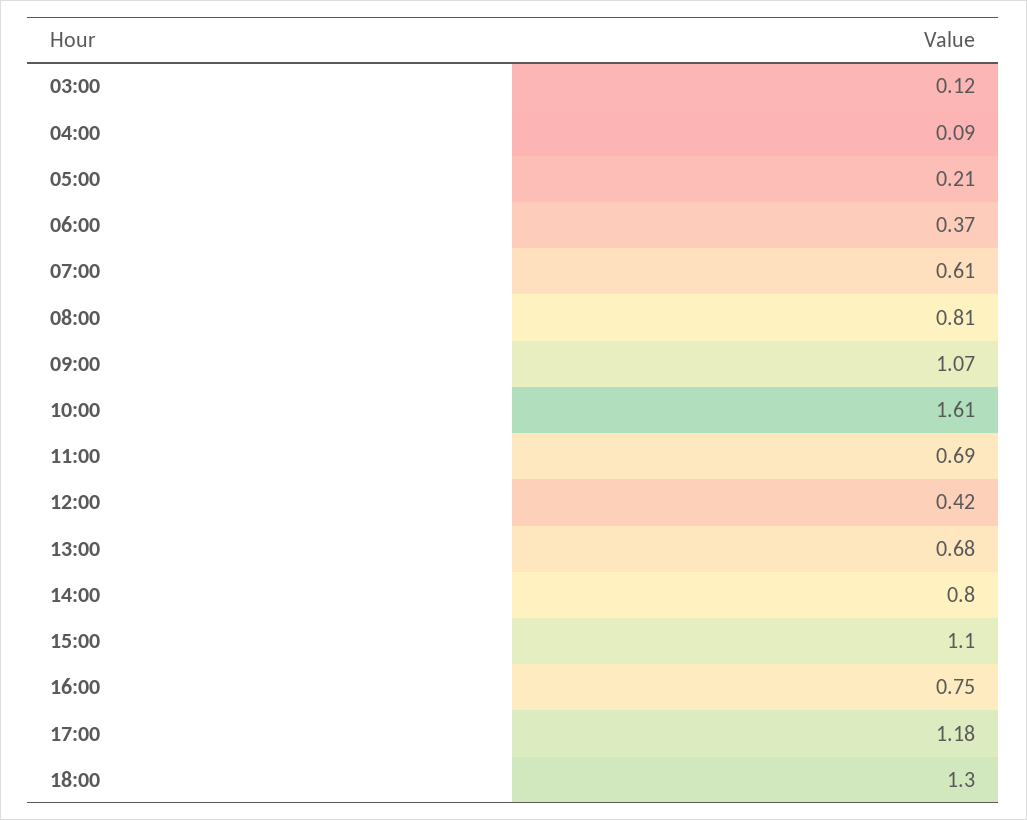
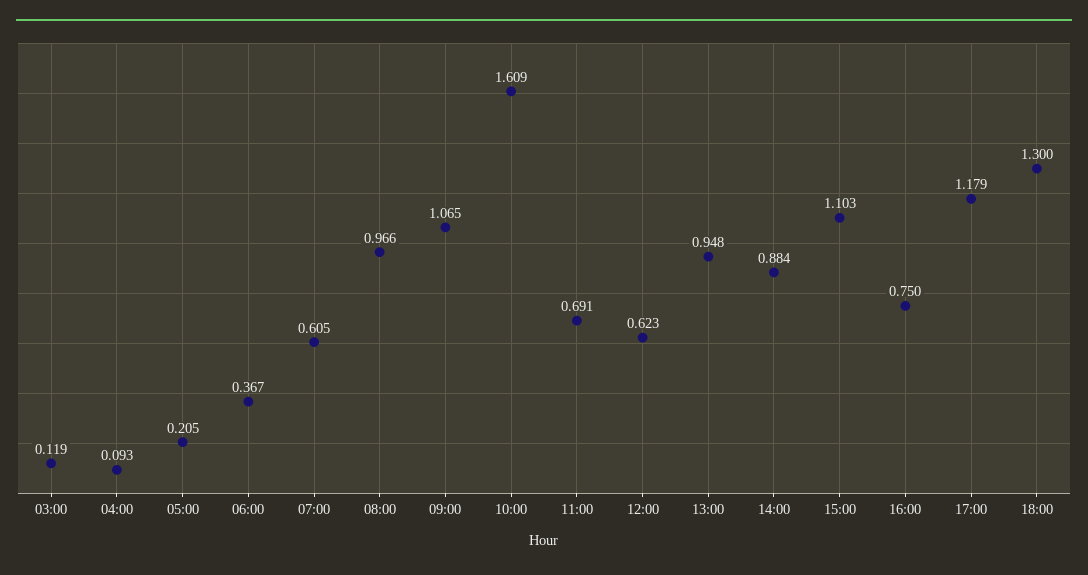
08:00: 0.81 -> 0.966
12:00: 0.42 -> 0.623
13:00: 0.68 -> 0.948
14:00: 0.8 -> 0.884

